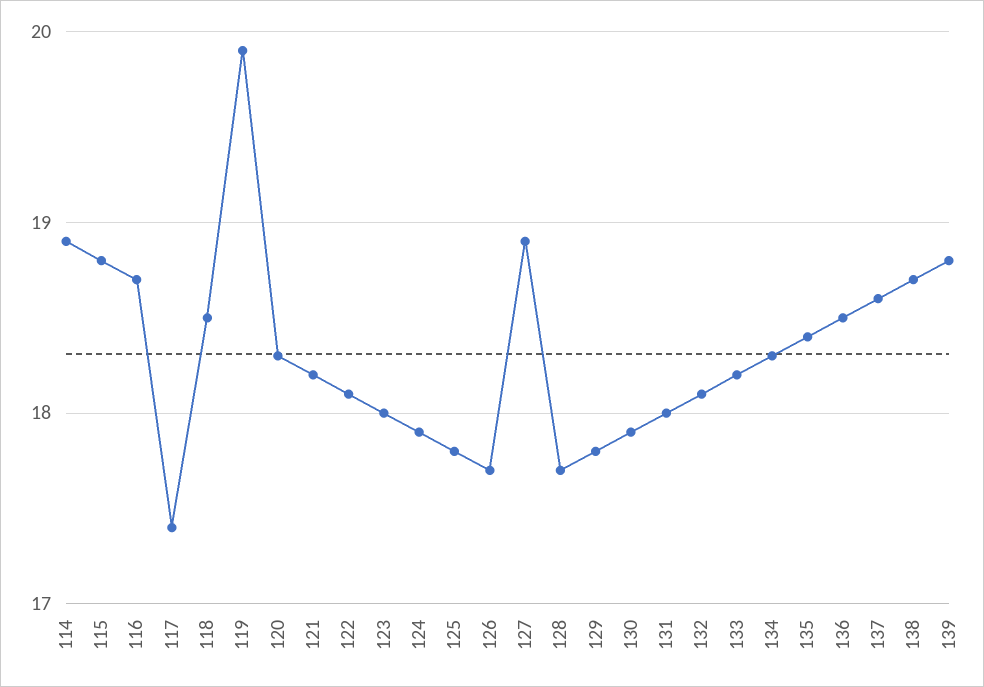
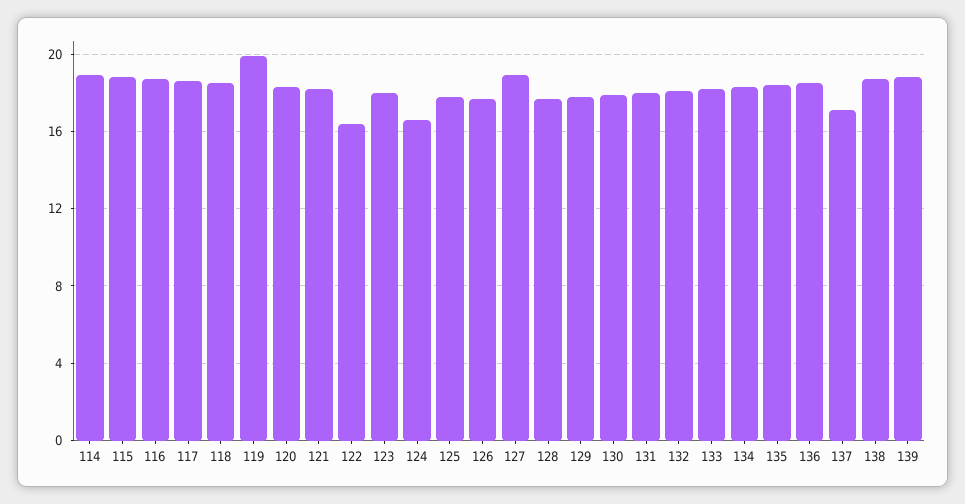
117: 17.4 -> 18.5
122: 18.1 -> 16.5
124: 17.9 -> 16.5
137: 18.6 -> 17

